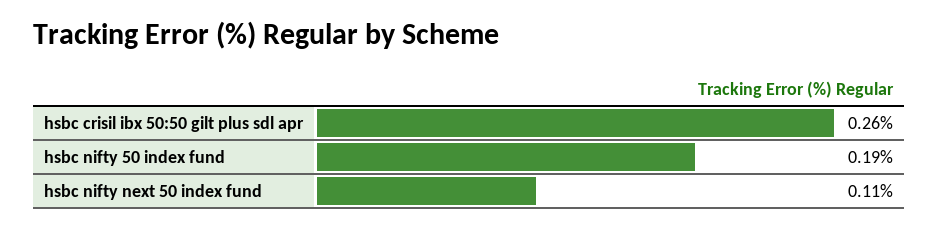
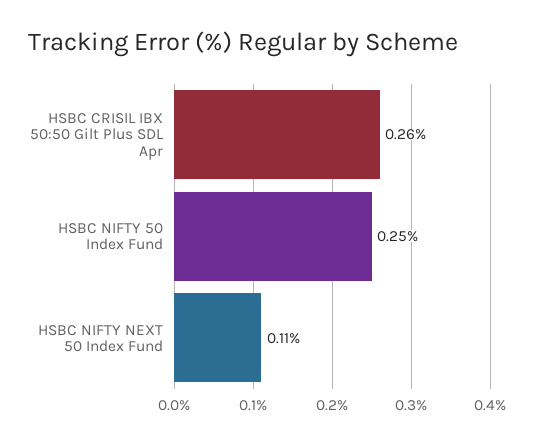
hsbc nifty 50 index fund: 0.19 -> 0.25

